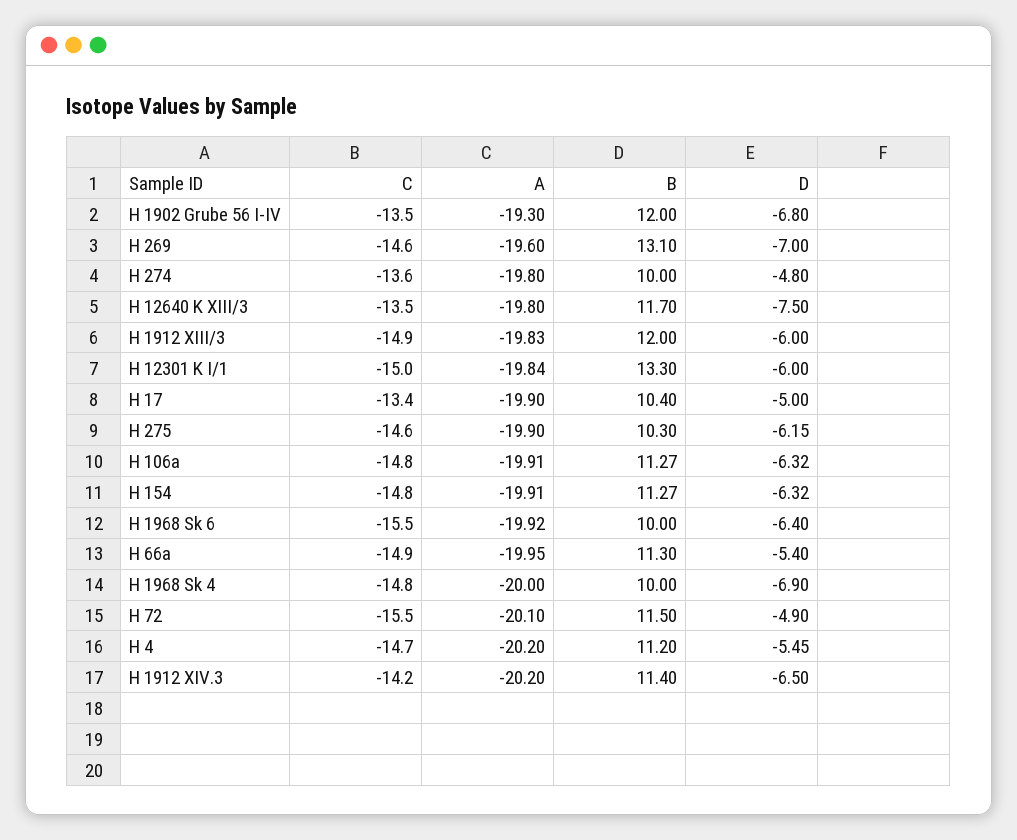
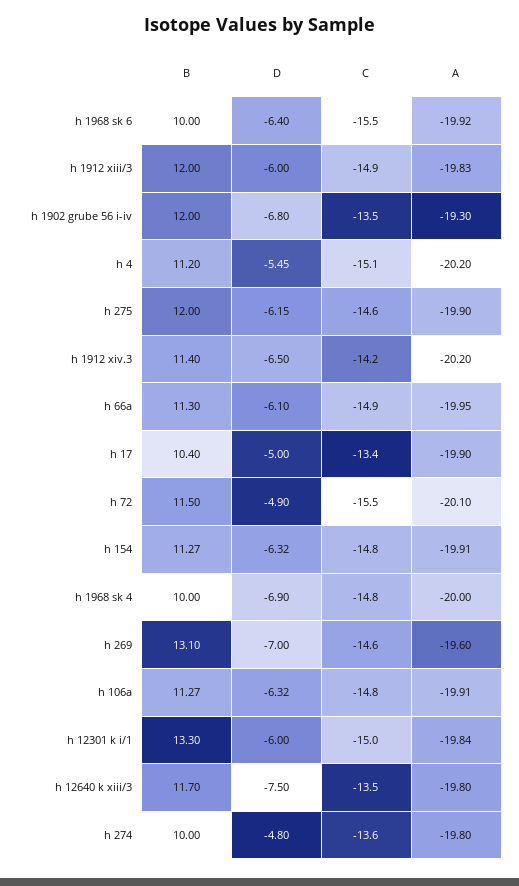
B, H 275: 10.3 -> 12
D, H 66a: -5.4 -> -6.1
C, H 4: -14.7 -> -15.1

